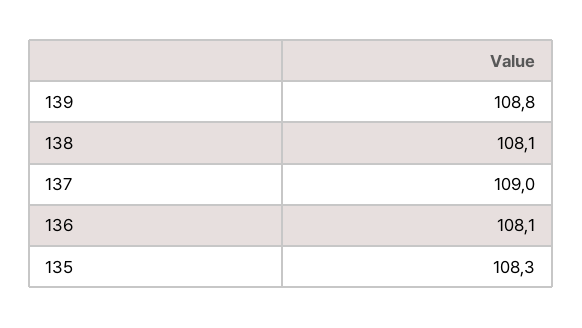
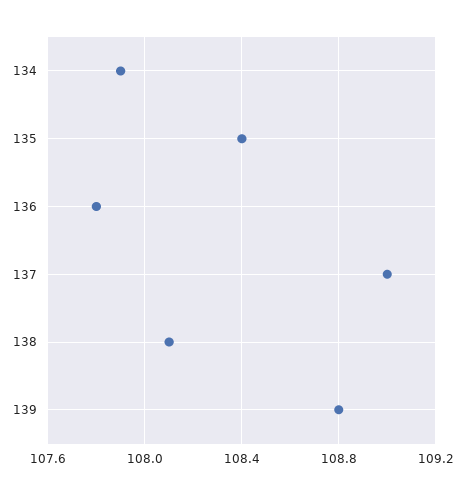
136: 108.1 -> 107.8
135: 108.3 -> 108.4
134: none -> 107.9

